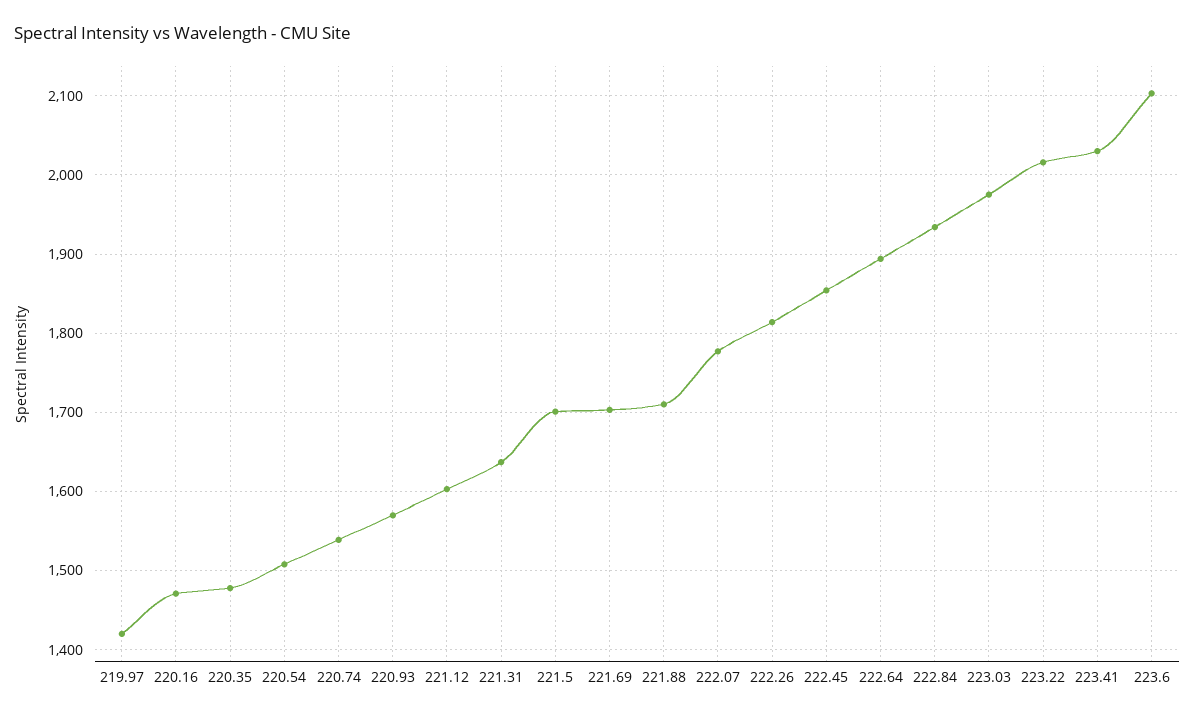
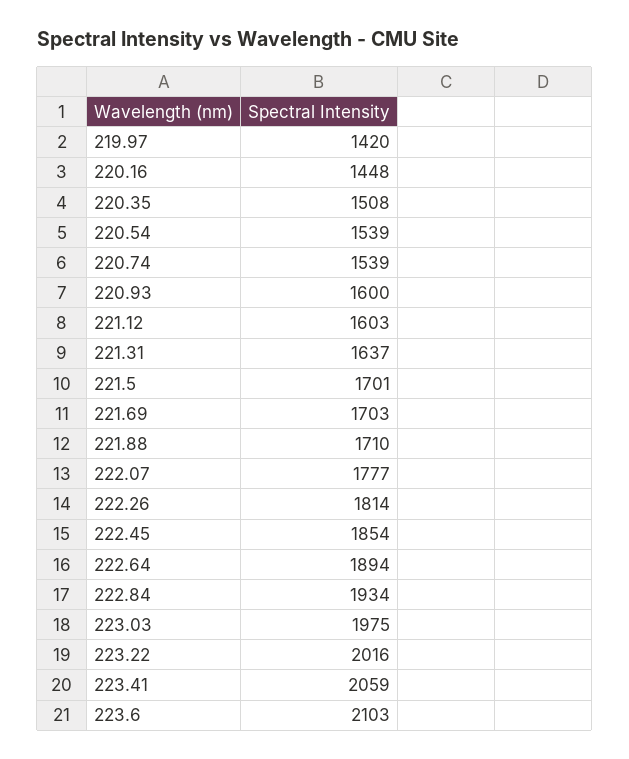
220.16: 1470 -> 1448
220.35: 1480 -> 1508
220.54: 1510 -> 1539
220.93: 1570 -> 1600
223.41: 2030 -> 2059

